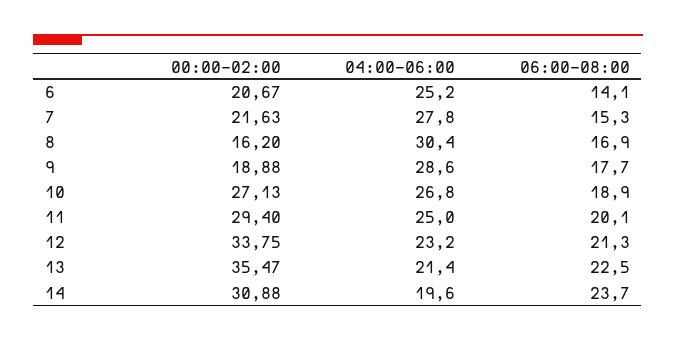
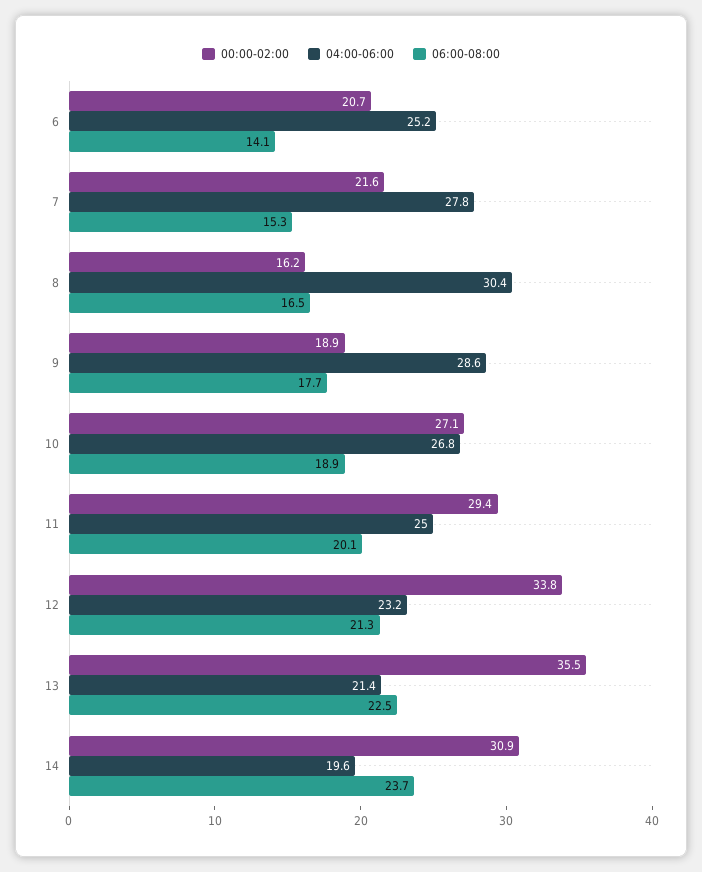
06:00-08:00, 8: 16.9 -> 16.5

